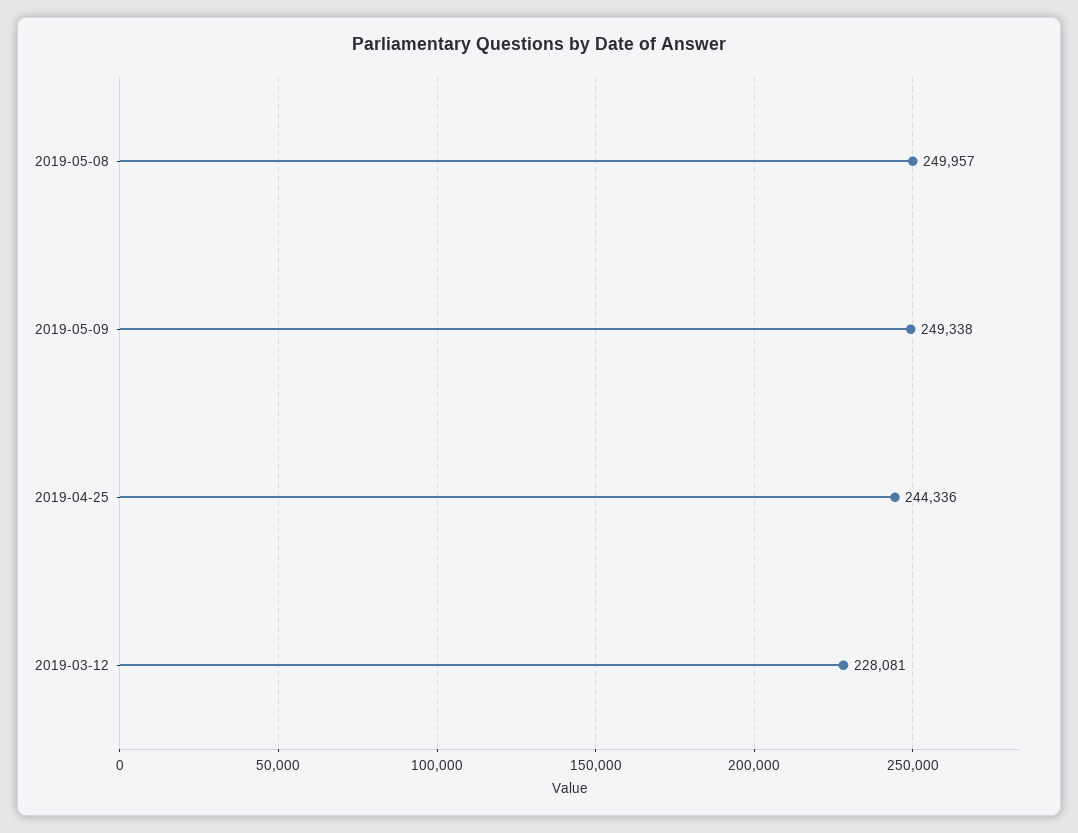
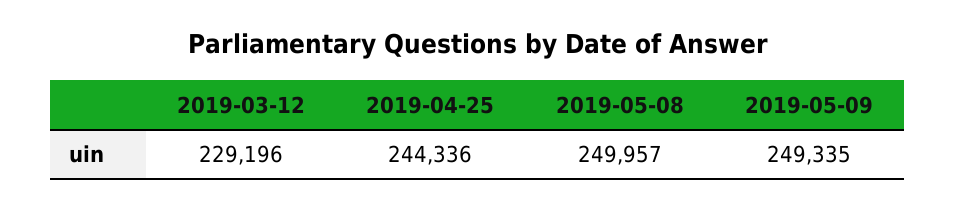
2019-05-09: 249338 -> 249335
2019-03-12: 228081 -> 229196

